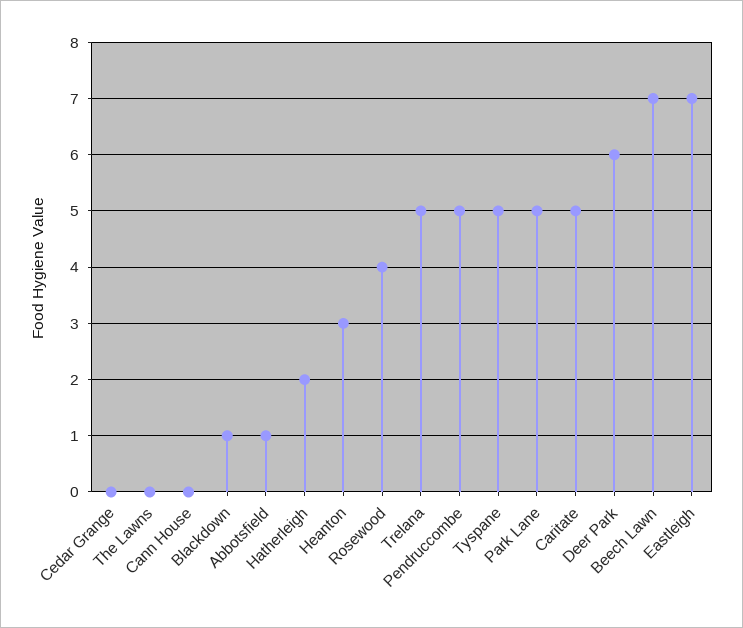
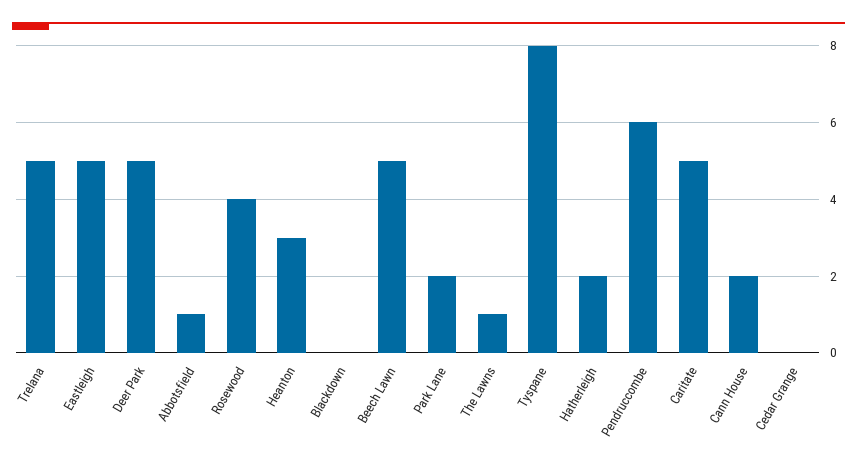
The Lawns: 0 -> 1
Cann House: 0 -> 2
Blackdown: 1 -> 0
Pendruccombe: 5 -> 6
Tyspane: 5 -> 8
Park Lane: 5 -> 2
Deer Park: 6 -> 5
Beech Lawn: 7 -> 5
Eastleigh: 7 -> 5

